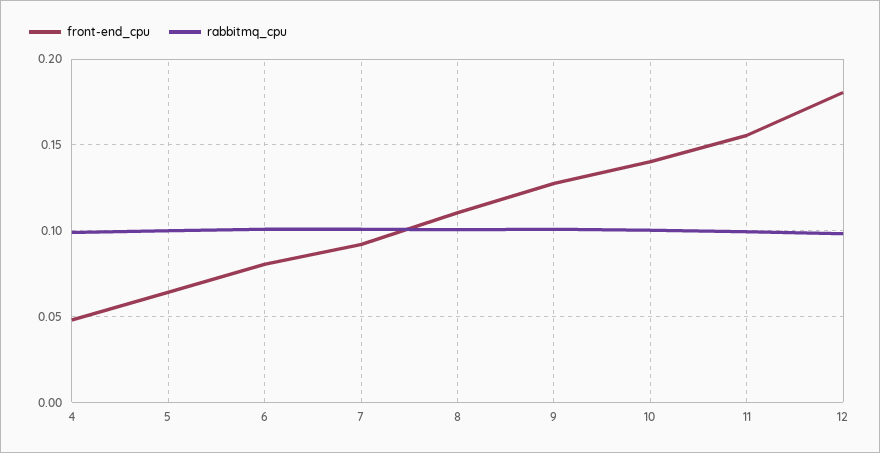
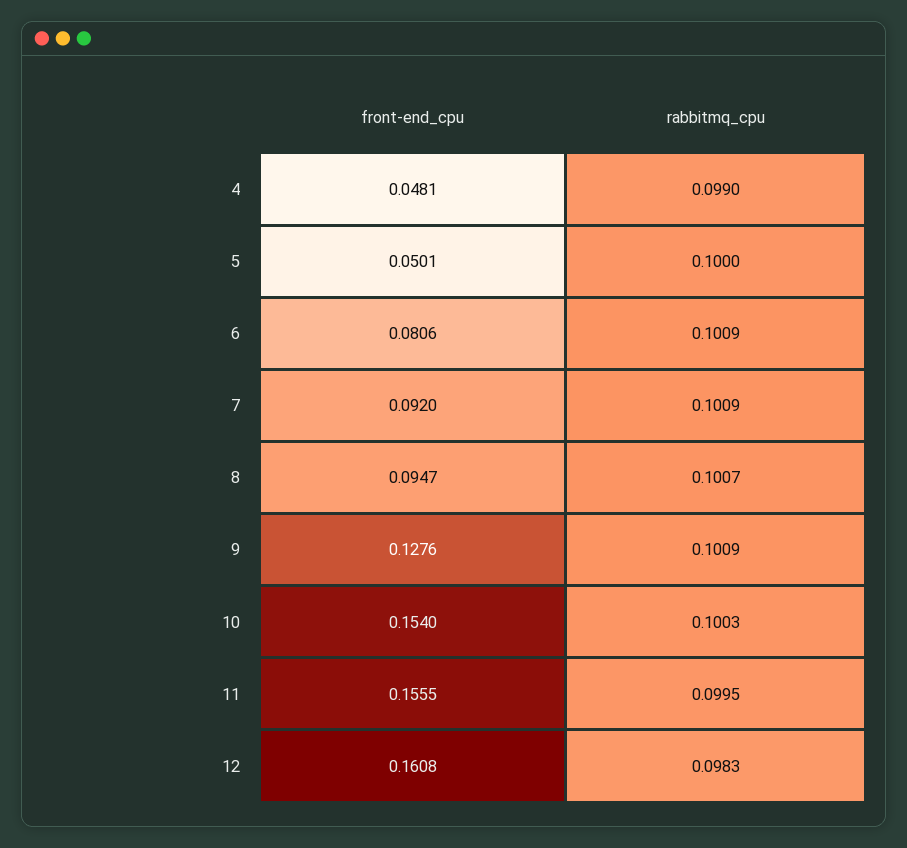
front-end_cpu, 5: 0.065 -> 0.0501
front-end_cpu, 8: 0.11 -> 0.0947
front-end_cpu, 10: 0.14 -> 0.154
front-end_cpu, 12: 0.18 -> 0.1608

